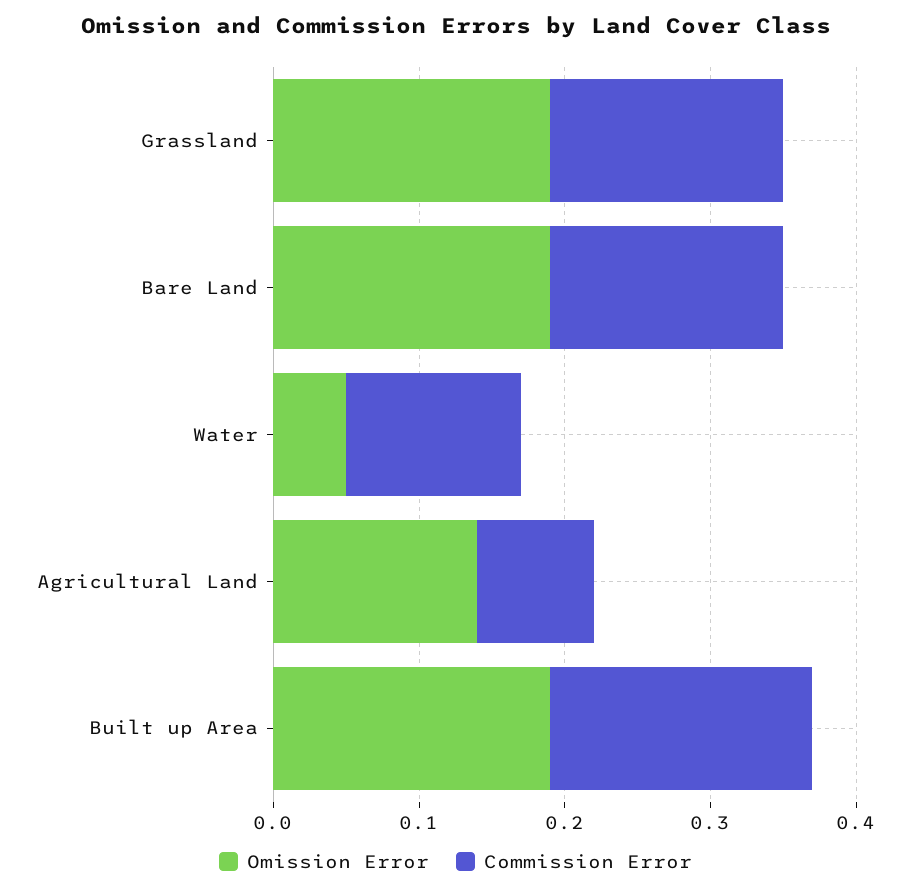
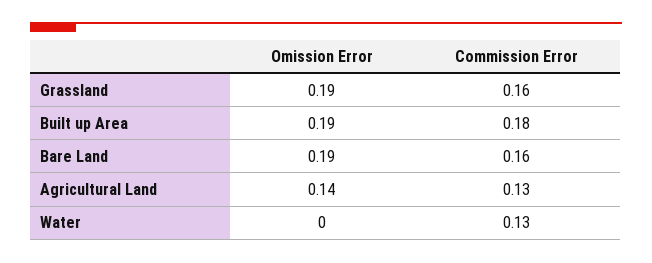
Omission Error, Water: 0.05 -> 0
Commission Error, Water: 0.12 -> 0.13
Commission Error, Agricultural Land: 0.08 -> 0.13

